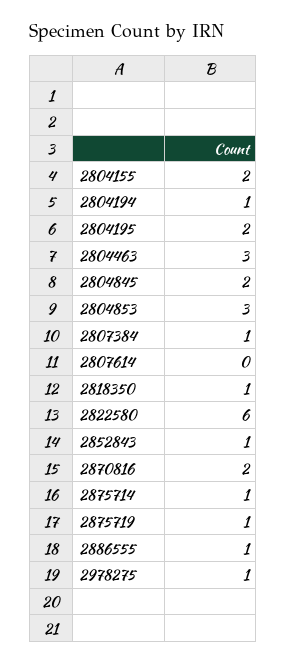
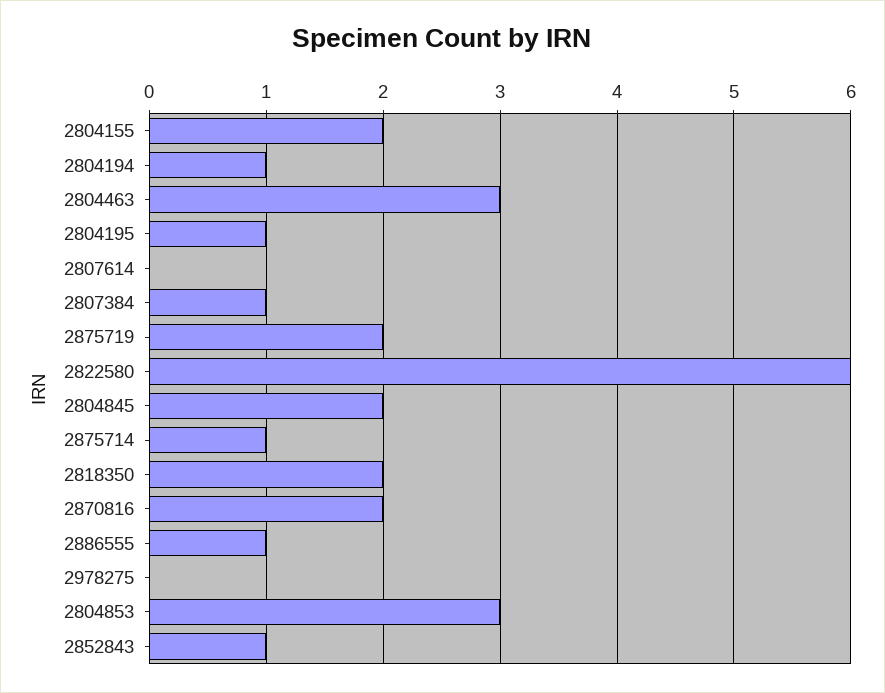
2804195: 2 -> 1
2818350: 1 -> 2
2875719: 1 -> 2
2978275: 1 -> 0

